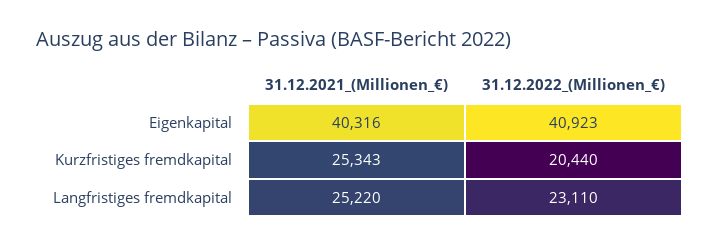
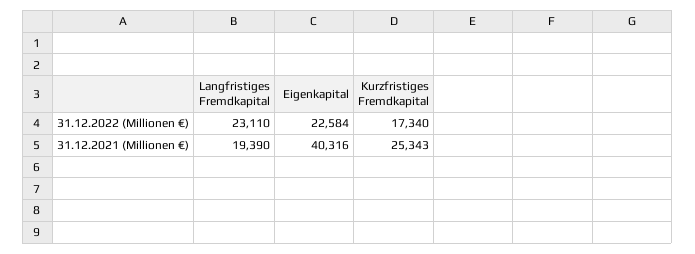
31.12.2022_(Millionen_€), Eigenkapital: 40923 -> 22584
31.12.2022_(Millionen_€), Kurzfristiges fremdkapital: 20440 -> 17340
31.12.2021_(Millionen_€), Langfristiges fremdkapital: 25220 -> 19390

